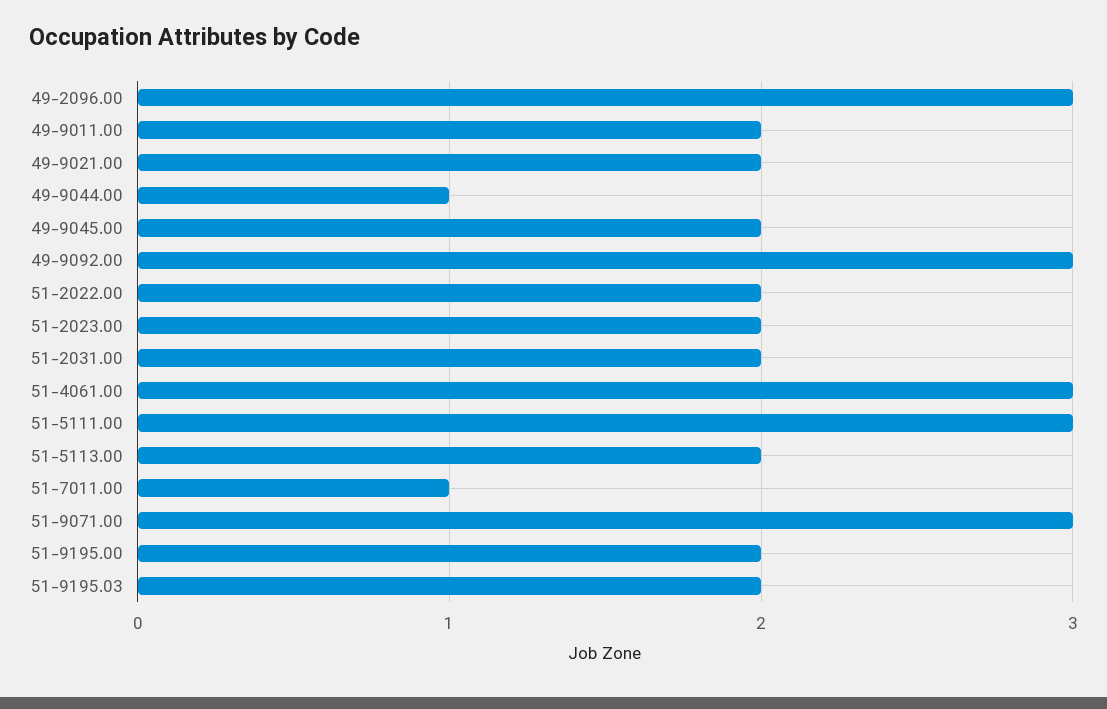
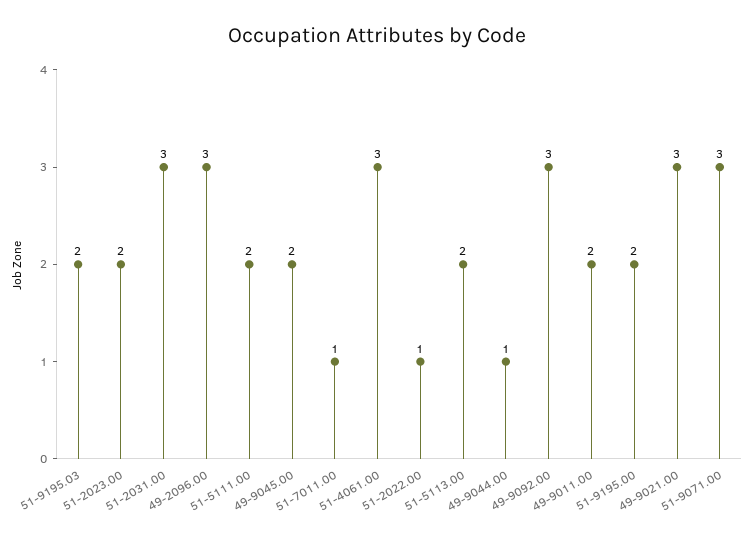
49-9021.00: 2 -> 3
51-2022.00: 2 -> 1
51-2031.00: 2 -> 3
51-5111.00: 3 -> 2

